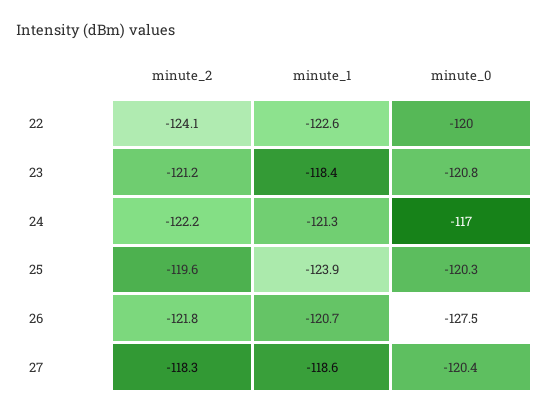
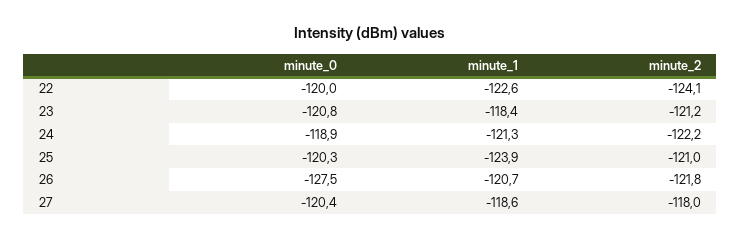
minute_0, 24: -117 -> -118.9
minute_2, 25: -119.6 -> -121
minute_2, 27: -118.3 -> -118

